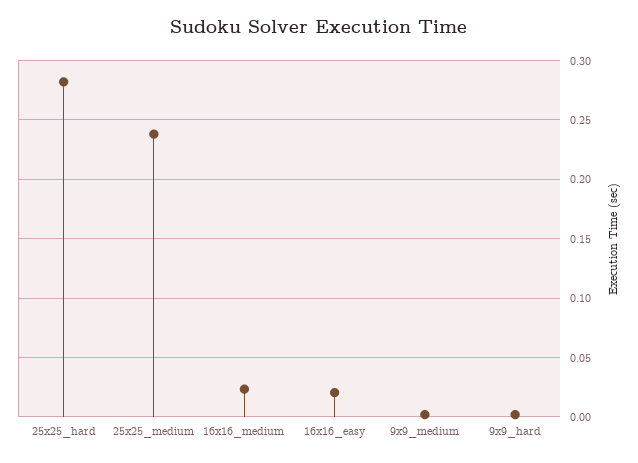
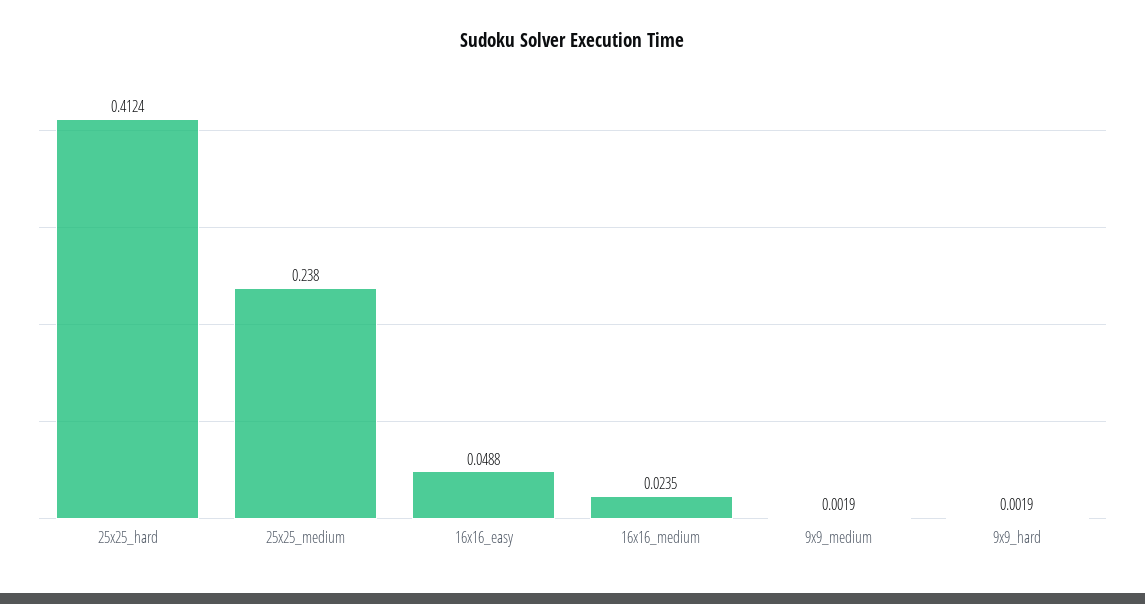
25x25_hard: 0.28 -> 0.4124
16x16_easy: 0.02 -> 0.0488

